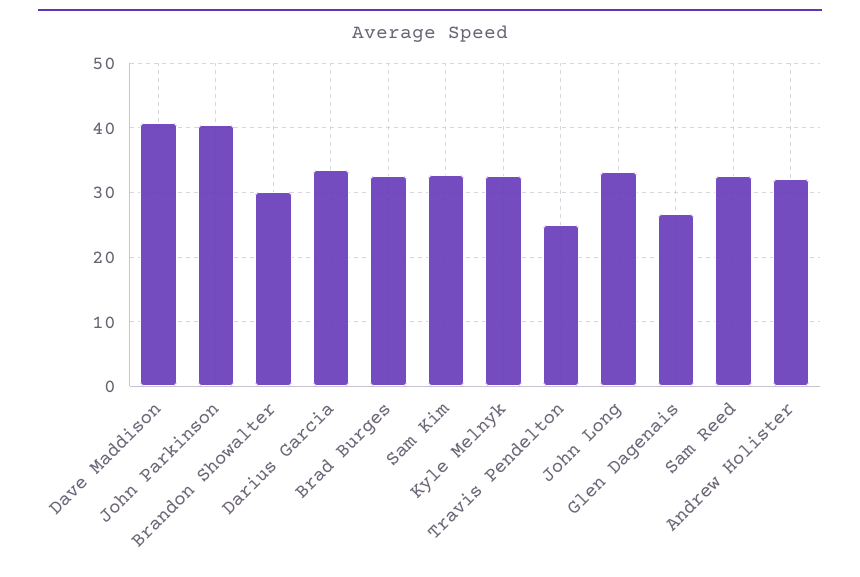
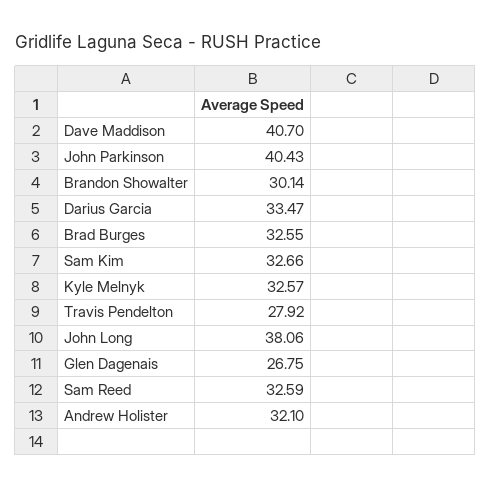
Travis Pendelton: 25 -> 27.92
John Long: 33 -> 38.06

